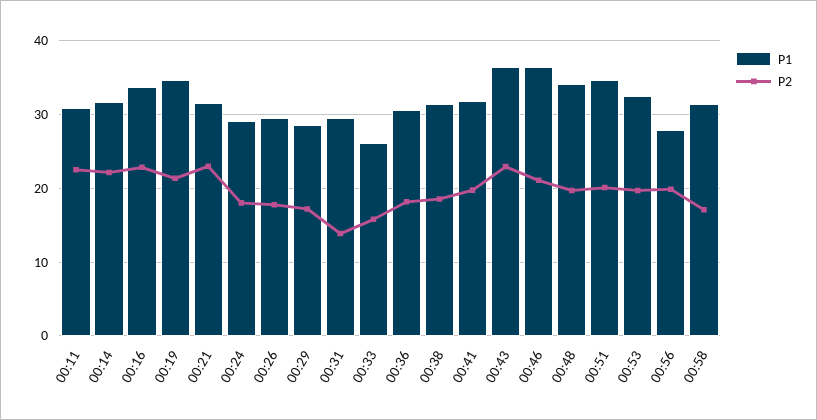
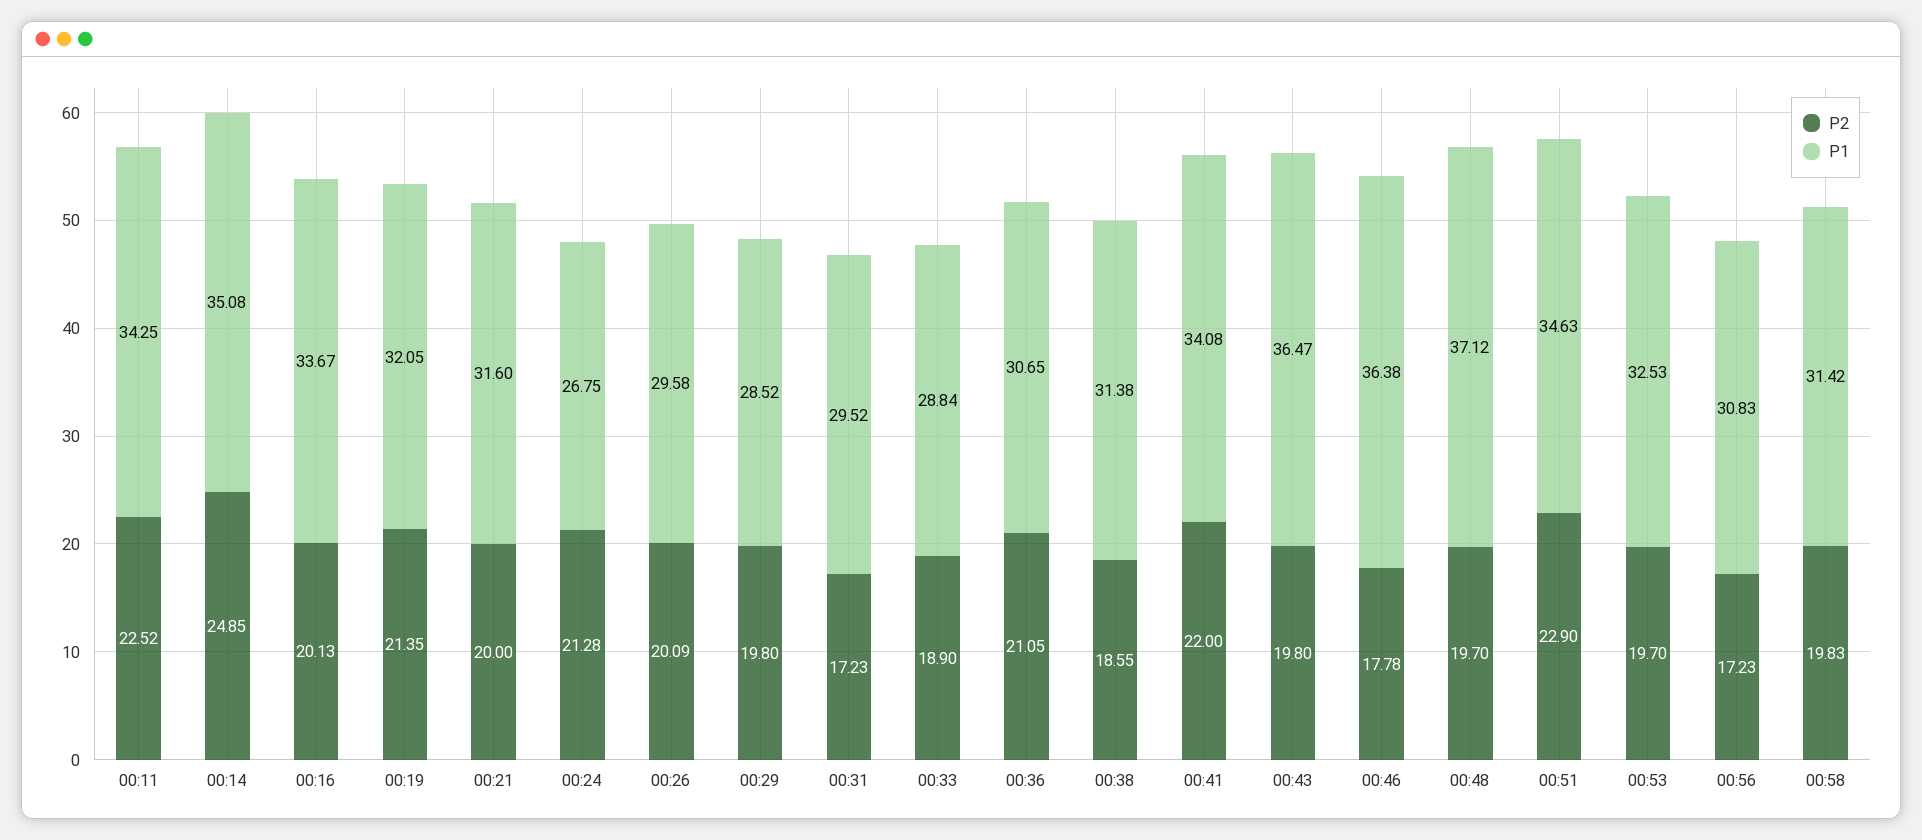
P1, 00:11: 31 -> 34.25
P1, 00:14: 32 -> 35.08
P2, 00:14: 22 -> 24.85
P2, 00:16: 23 -> 20.13
P1, 00:19: 35 -> 32.05
P2, 00:21: 23 -> 20
P1, 00:24: 29 -> 26.75
P2, 00:24: 18 -> 21.28
P2, 00:26: 18 -> 20.09
P2, 00:29: 17 -> 19.8
P2, 00:31: 14 -> 17.23
P1, 00:33: 26 -> 28.84
P2, 00:33: 16 -> 18.9
P2, 00:36: 18 -> 21.05
P1, 00:41: 32 -> 34.08
P2, 00:41: 20 -> 22
P2, 00:43: 23 -> 19.8
P2, 00:46: 21 -> 17.78
P1, 00:48: 34 -> 37.12
P2, 00:51: 20 -> 22.9
P1, 00:56: 28 -> 30.83
P2, 00:56: 20 -> 17.23
P2, 00:58: 17 -> 19.83

